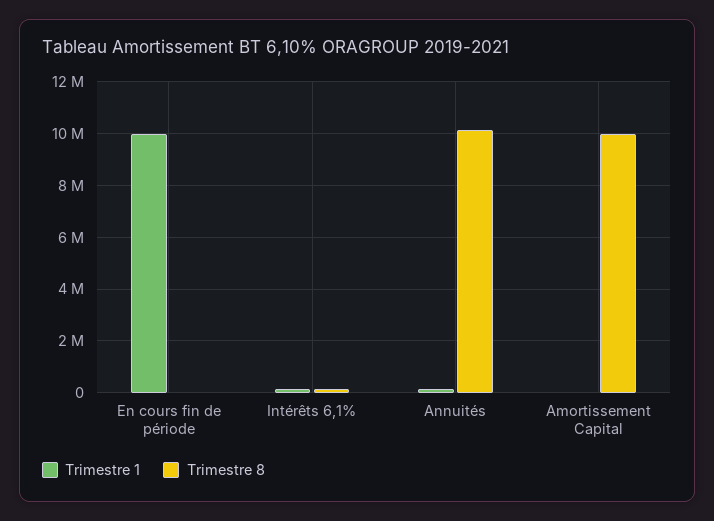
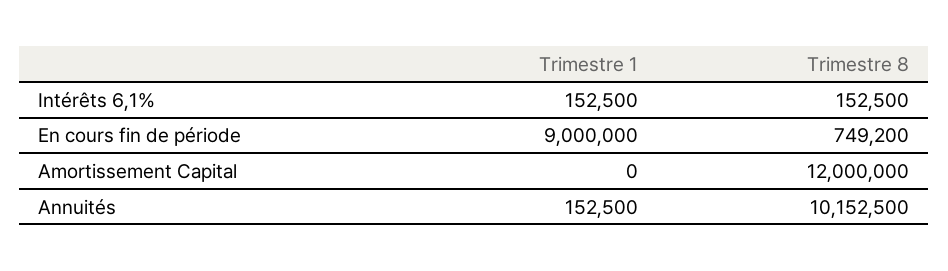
Trimestre 1, En cours fin de période: 10000000 -> 9000000
Trimestre 8, En cours fin de période: 0 -> 749200
Trimestre 8, Amortissement Capital: 10000000 -> 12000000

